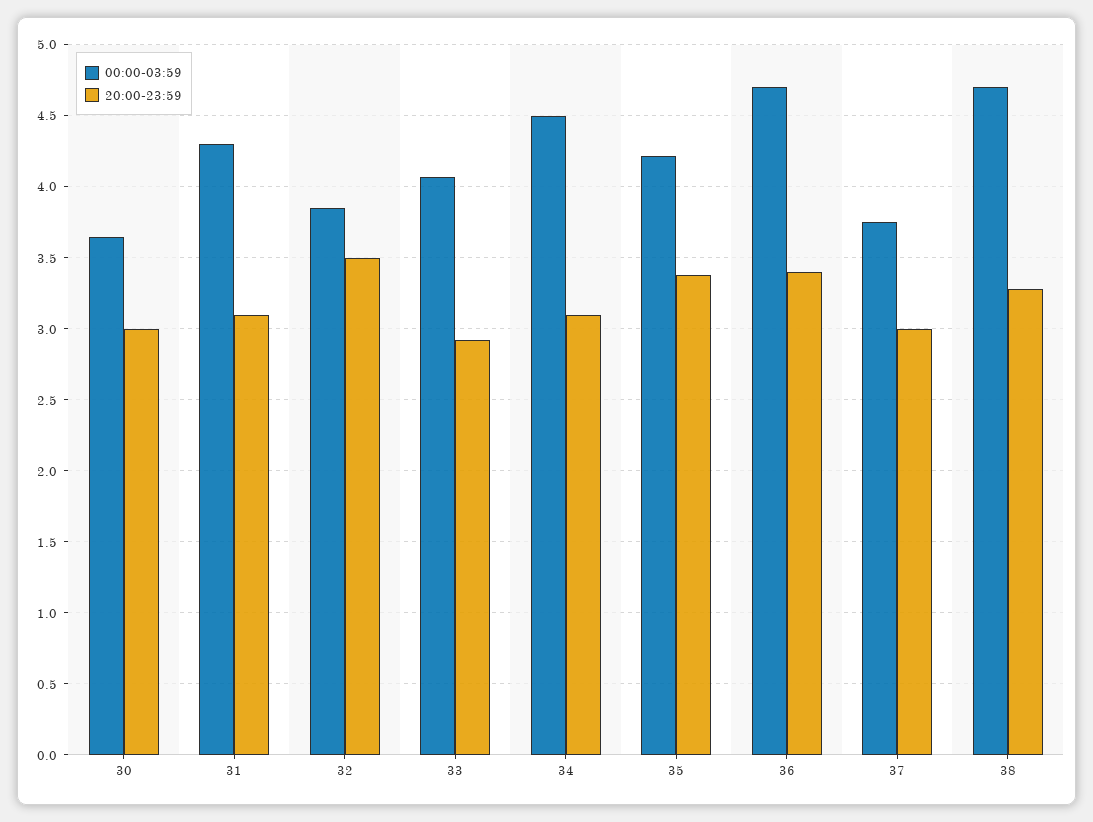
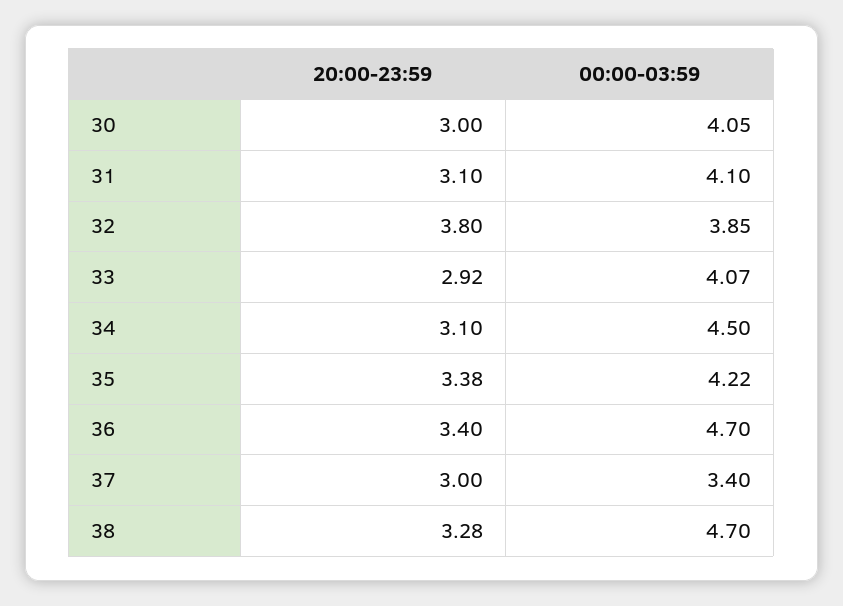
00:00-03:59, 30: 3.65 -> 4.05
00:00-03:59, 31: 4.3 -> 4.1
20:00-23:59, 32: 3.5 -> 3.8
00:00-03:59, 37: 3.75 -> 3.4

